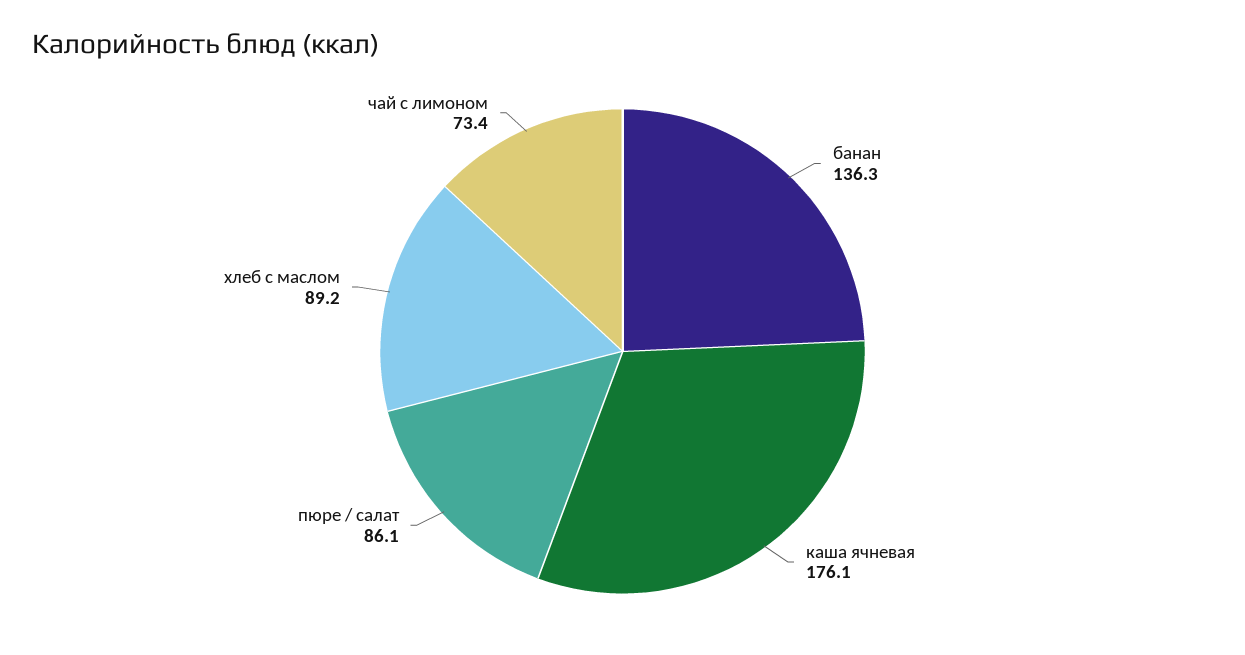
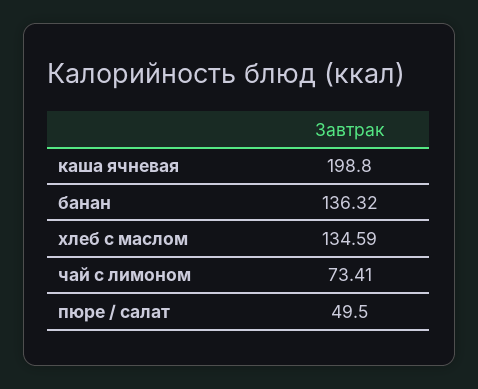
каша ячневая: 176.1 -> 198.8
пюре / салат: 86.1 -> 49.5
хлеб с маслом: 89.2 -> 134.59

